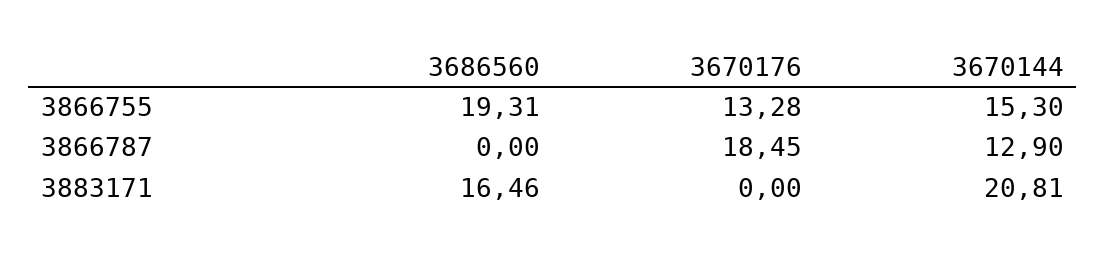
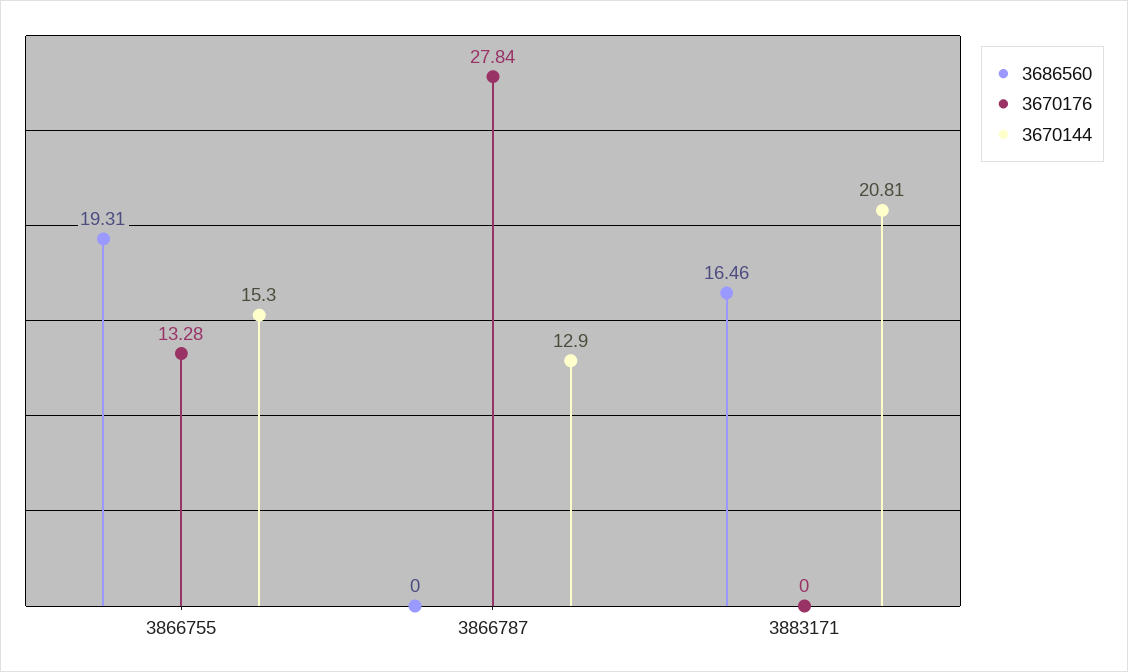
3670176, 3866787: 18.45 -> 27.84

